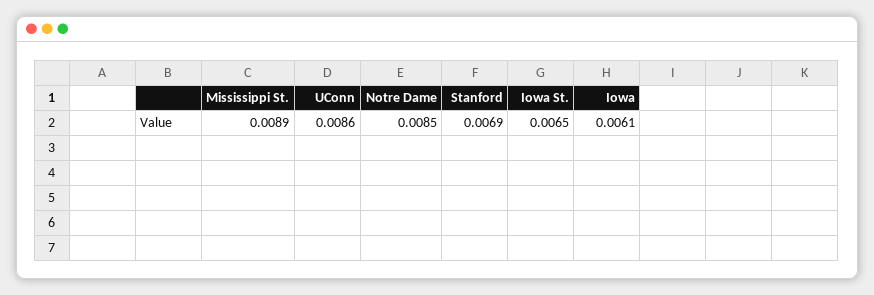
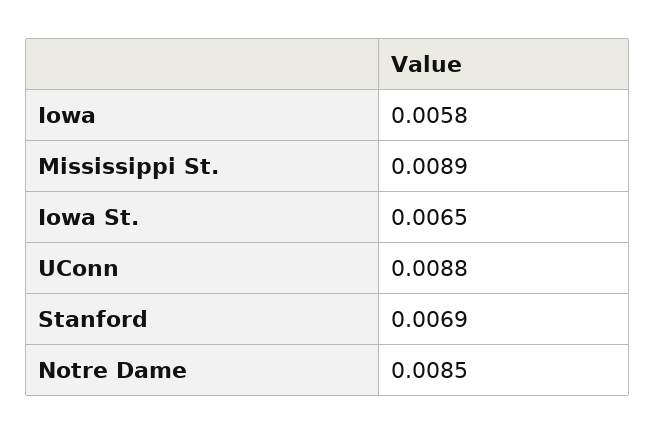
UConn: 0.0086 -> 0.0088
Iowa: 0.0061 -> 0.0058

